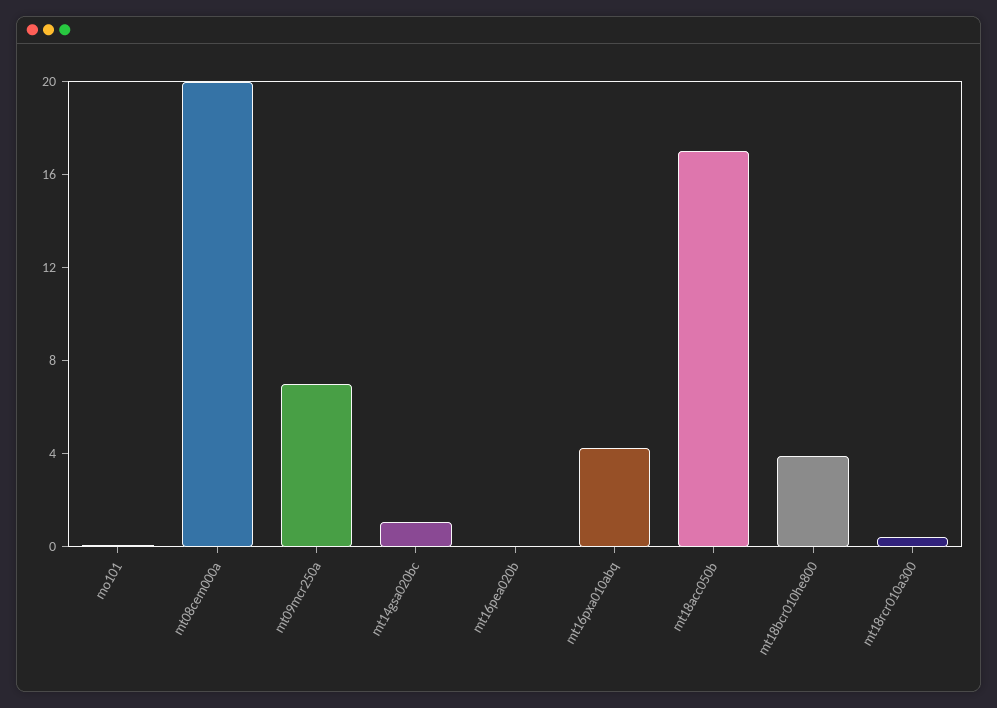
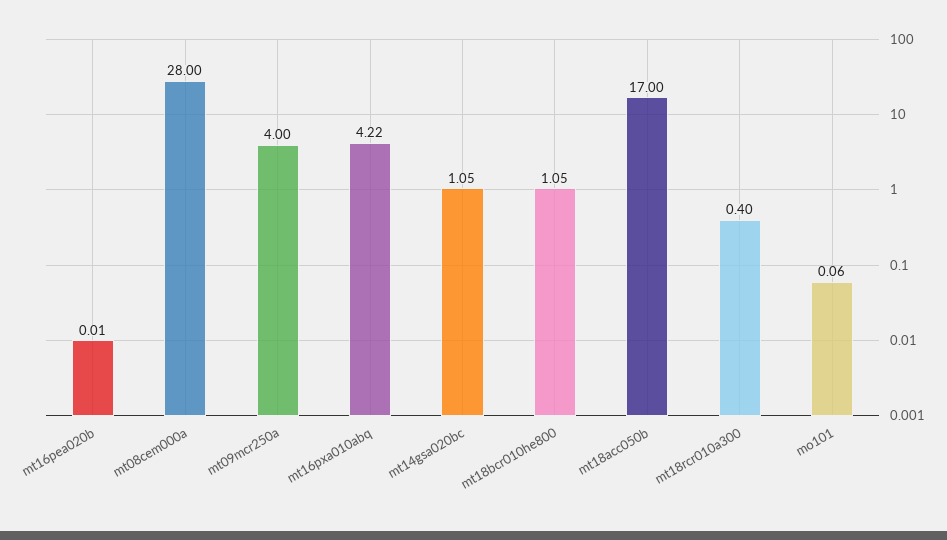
mt08cem000a: 20 -> 28
mt09mcr250a: 7 -> 4
mt18bcr010he800: 4 -> 1.05

